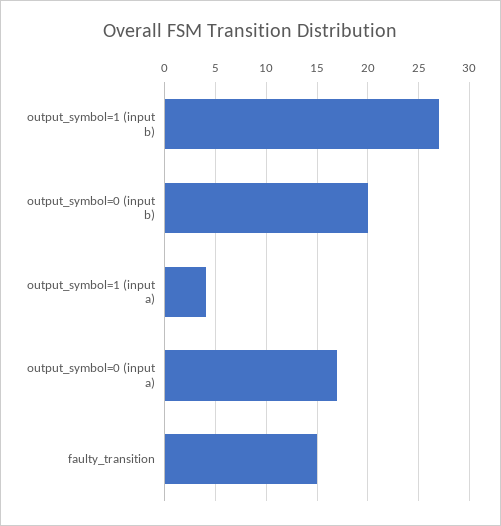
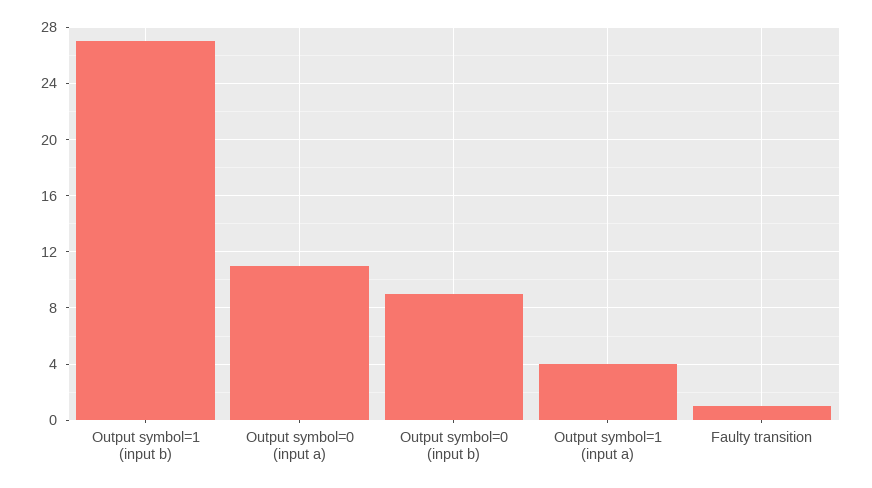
output_symbol=0 (input b): 20 -> 9
output_symbol=0 (input a): 17 -> 11
faulty_transition: 15 -> 1

